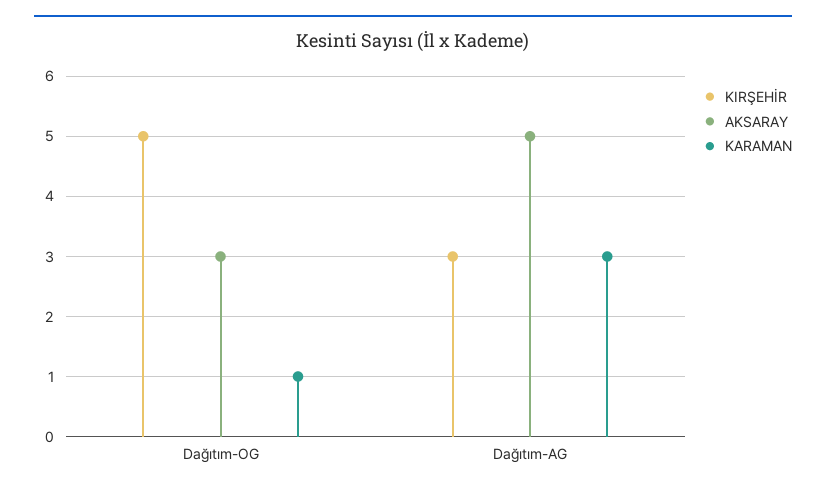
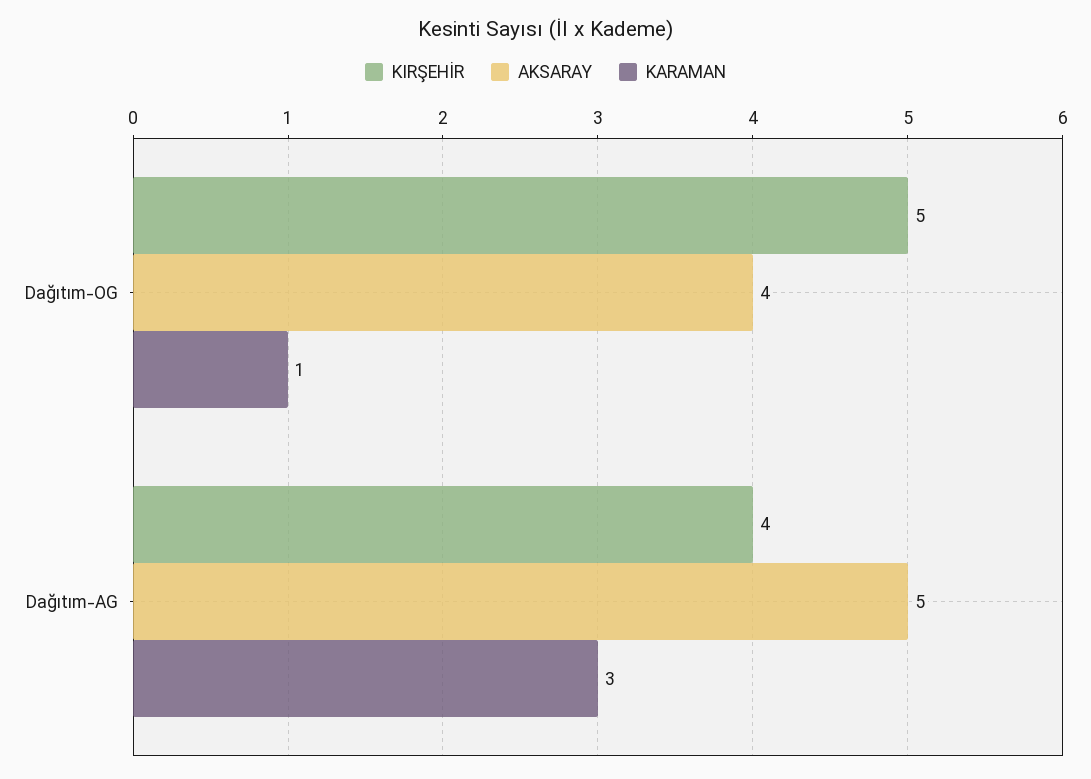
AKSARAY, Dağıtım-OG: 3 -> 4
KIRŞEHİR, Dağıtım-AG: 3 -> 4

